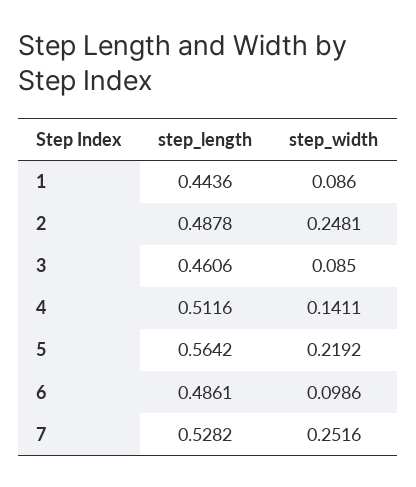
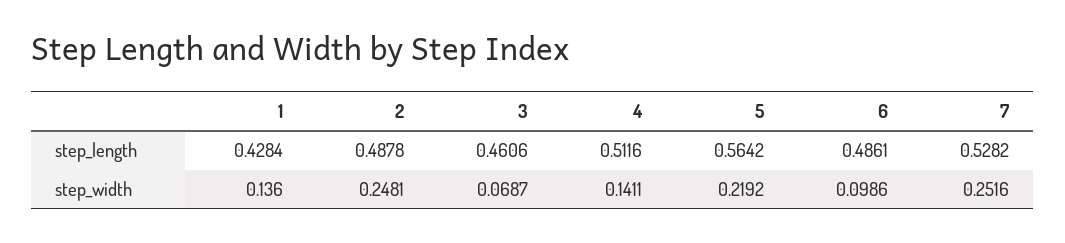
step_length, 1: 0.4436 -> 0.4284
step_width, 1: 0.086 -> 0.136
step_width, 3: 0.085 -> 0.0687

